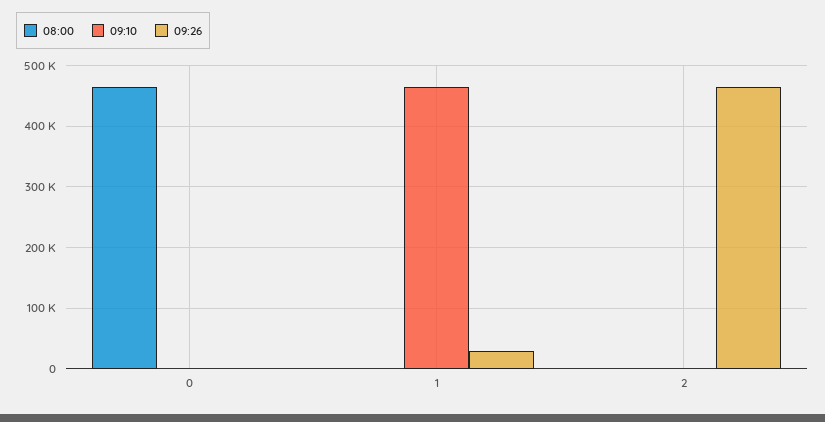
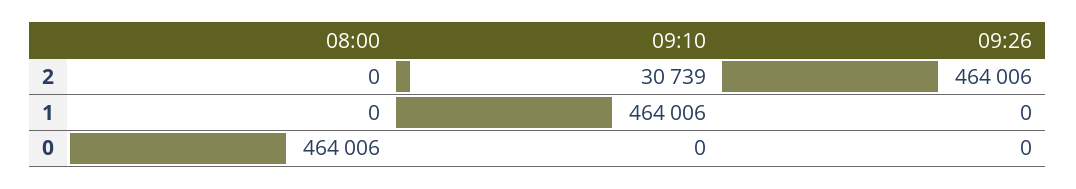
09:26, 1: 30000 -> 0
09:10, 2: 0 -> 30739

